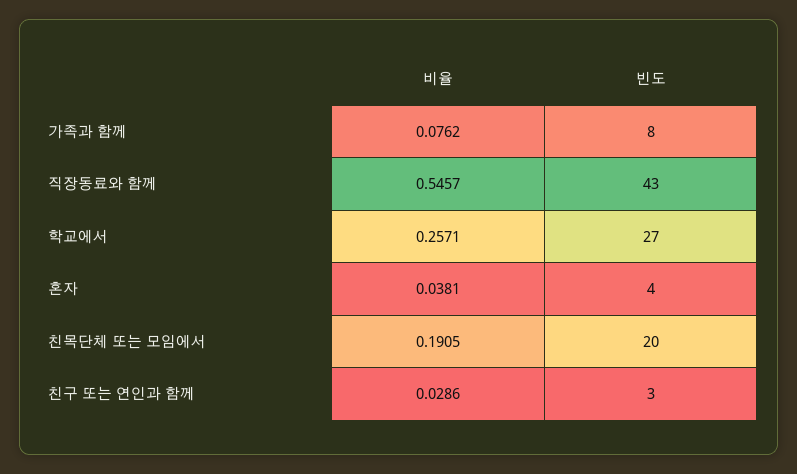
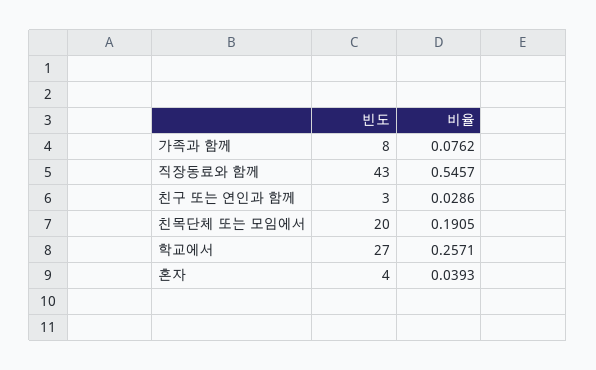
비율, 혼자: 0.0381 -> 0.0393

